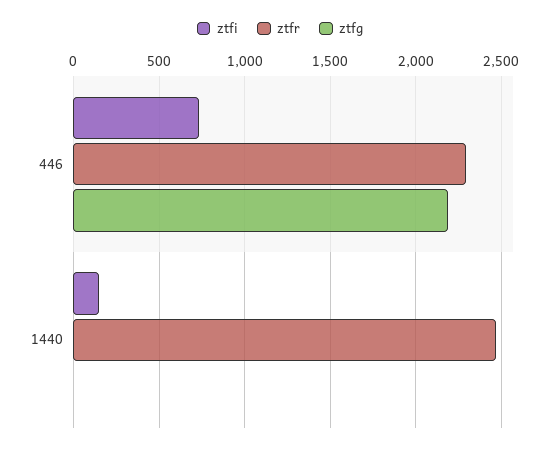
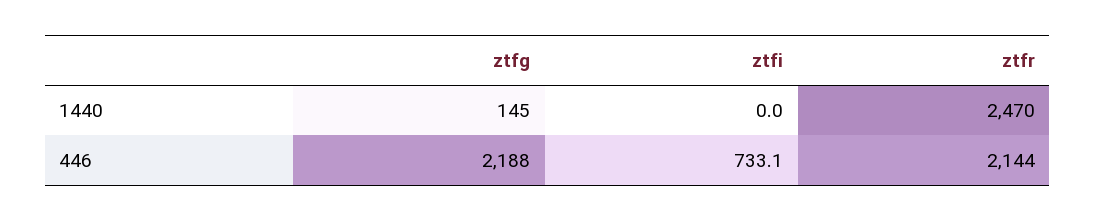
ztfr, 446: 2300 -> 2144
ztfi, 1440: 150 -> 0
ztfg, 1440: 0 -> 145

